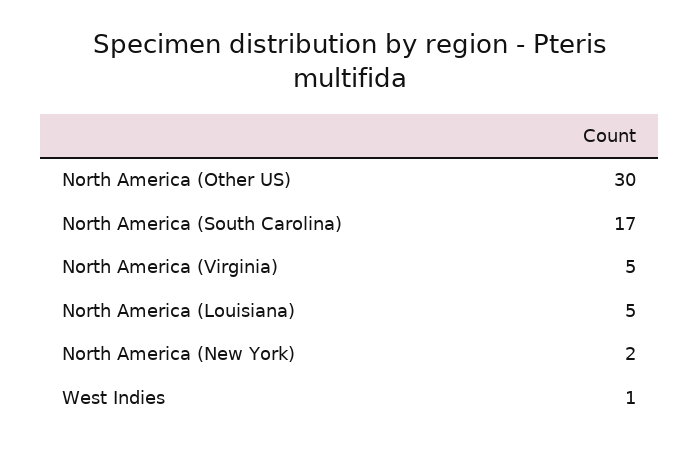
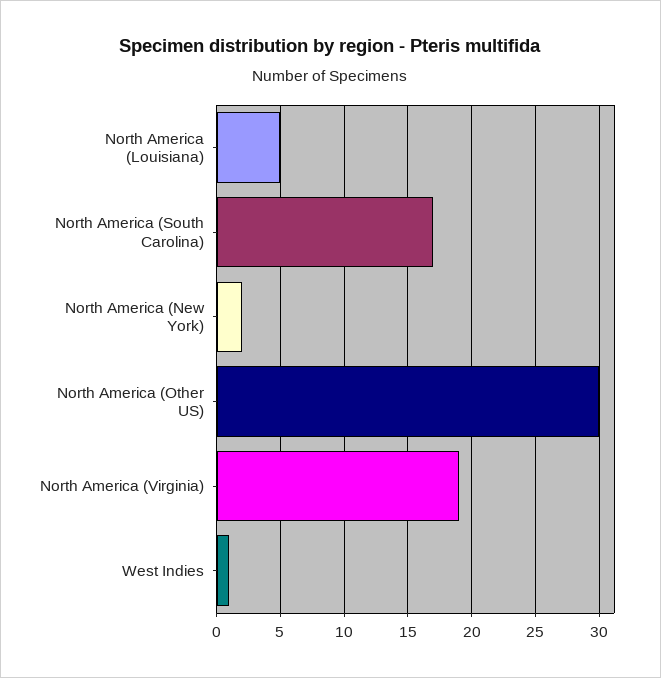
North America (Virginia): 5 -> 19

